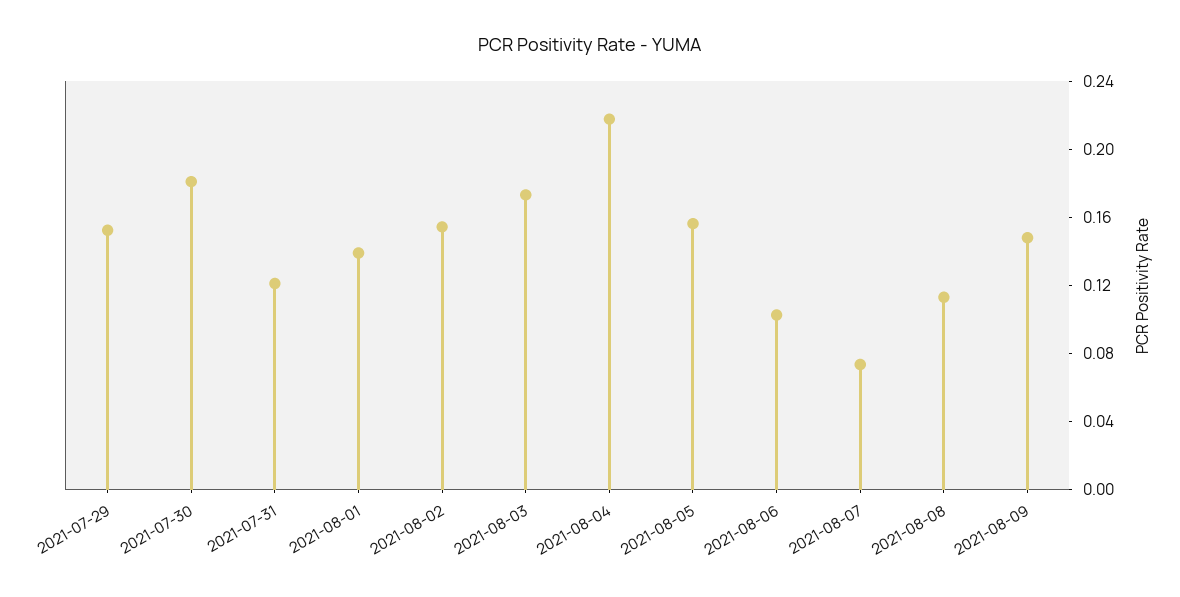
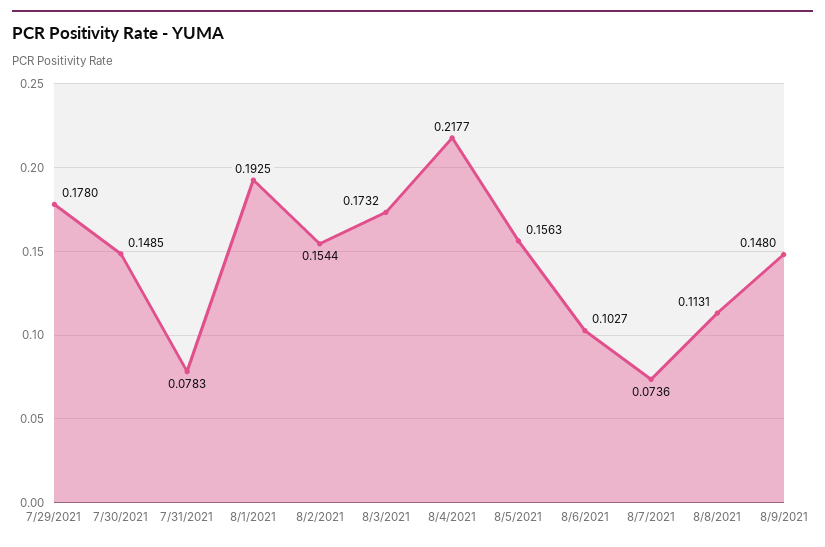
2021-07-29: 0.15 -> 0.178
2021-07-30: 0.18 -> 0.1485
2021-07-31: 0.12 -> 0.0783
2021-08-01: 0.14 -> 0.1925

